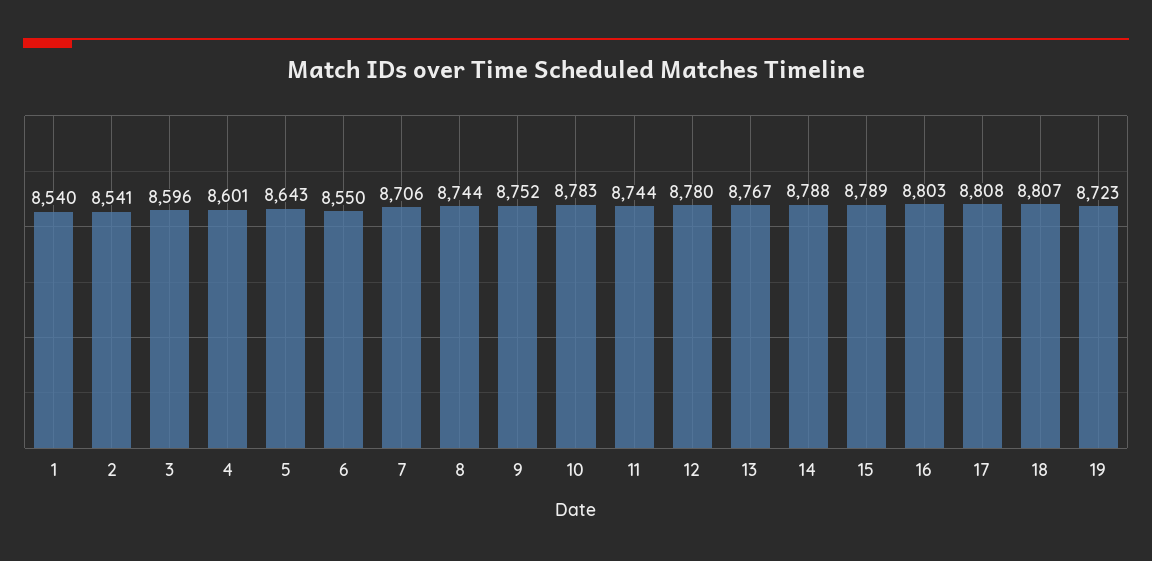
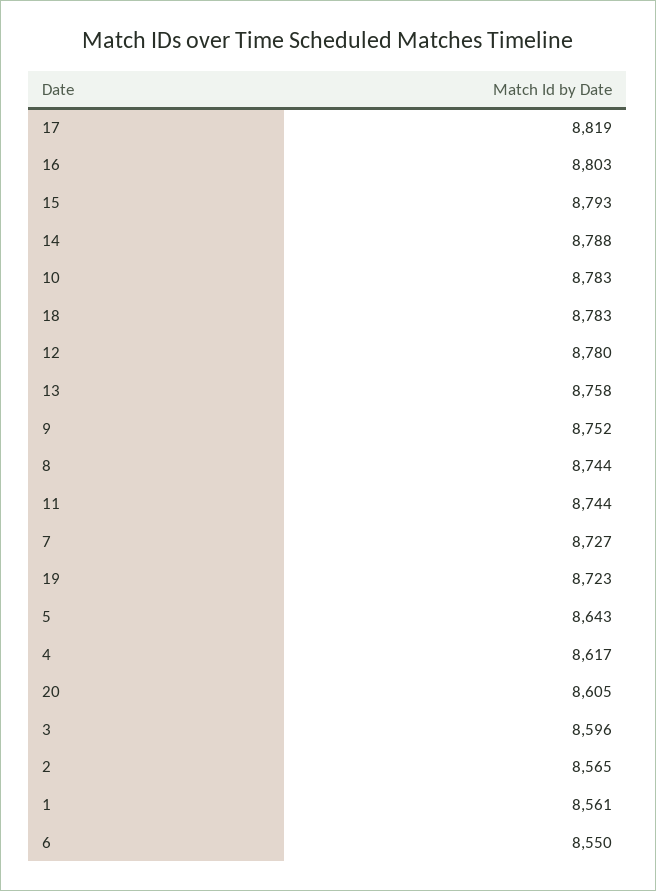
1: 8540 -> 8561
2: 8541 -> 8565
4: 8601 -> 8617
7: 8706 -> 8727
13: 8767 -> 8758
15: 8789 -> 8793
17: 8808 -> 8819
18: 8807 -> 8783
20: none -> 8605

